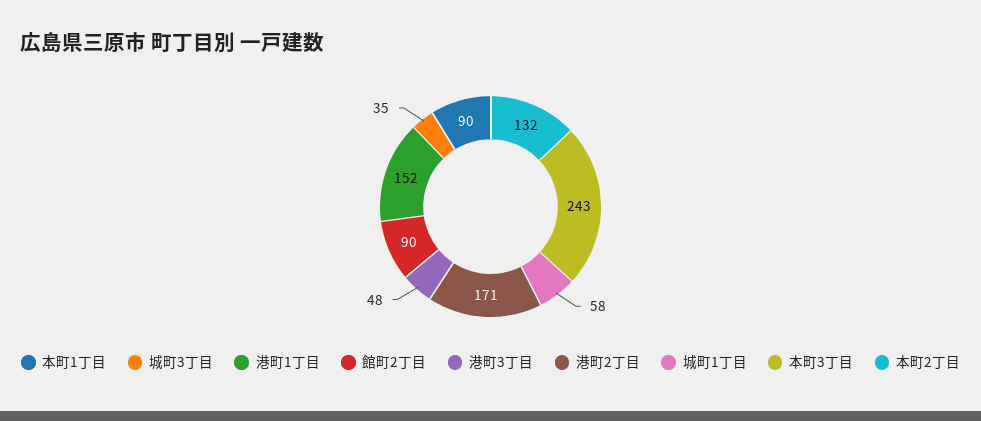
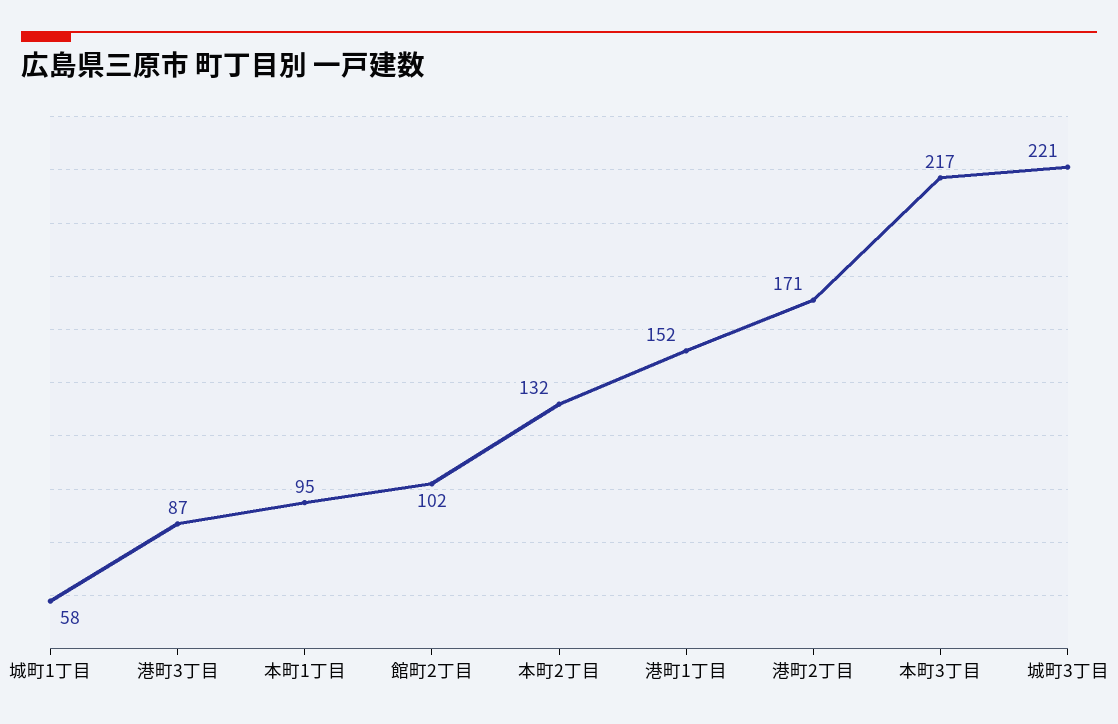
本町1丁目: 90 -> 95
城町3丁目: 35 -> 221
館町2丁目: 90 -> 102
港町3丁目: 48 -> 87
本町3丁目: 243 -> 217

